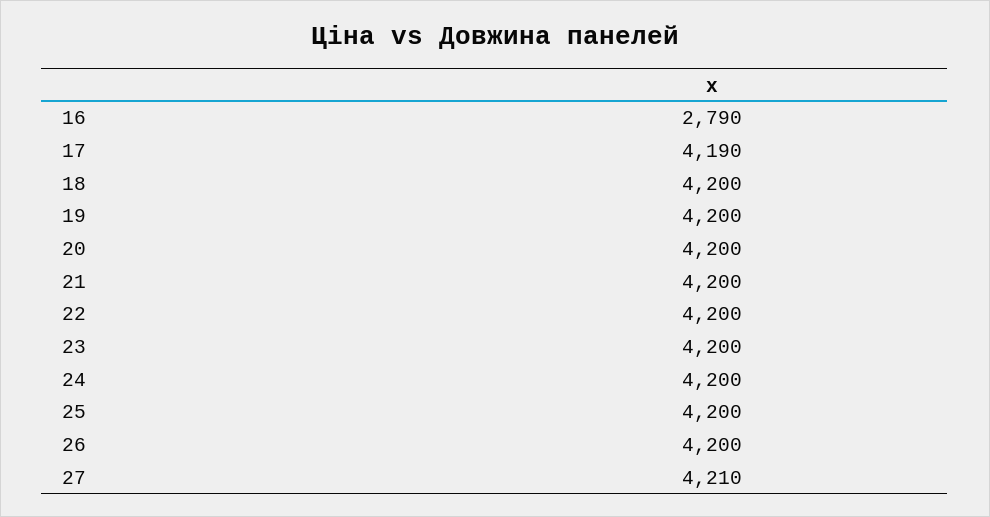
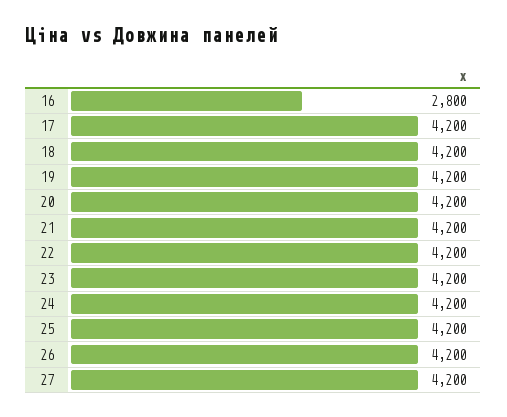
16: 2790 -> 2800
17: 4190 -> 4200
27: 4210 -> 4200

